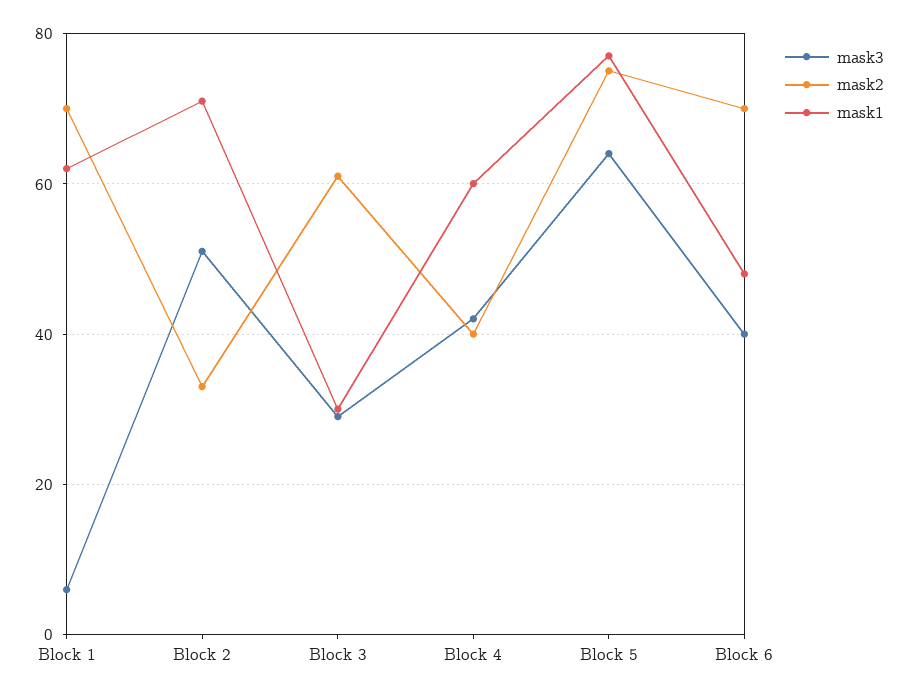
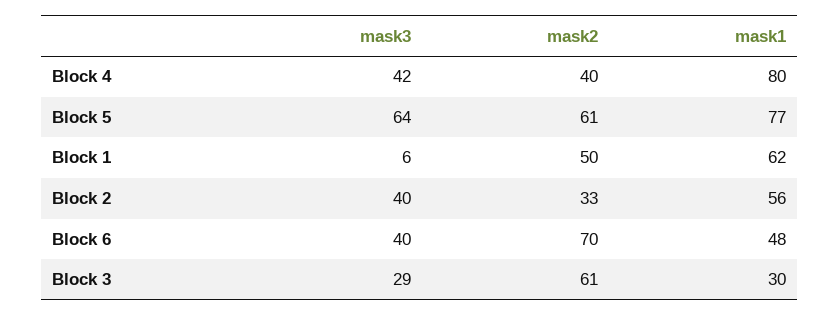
mask2, Block 1: 70 -> 50
mask3, Block 2: 50 -> 40
mask1, Block 2: 70 -> 56
mask1, Block 4: 60 -> 80
mask2, Block 5: 75 -> 61

